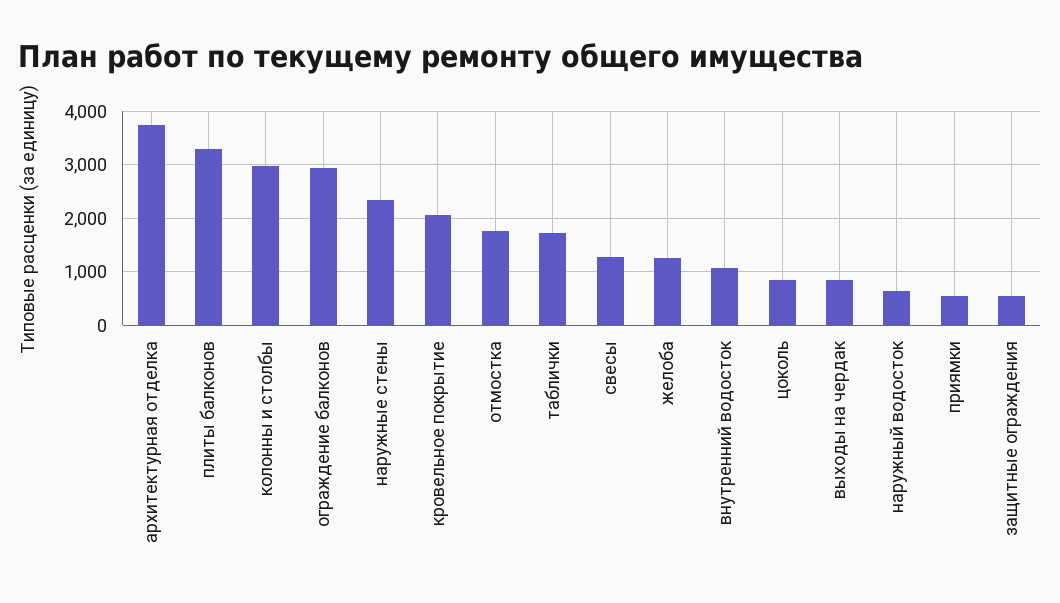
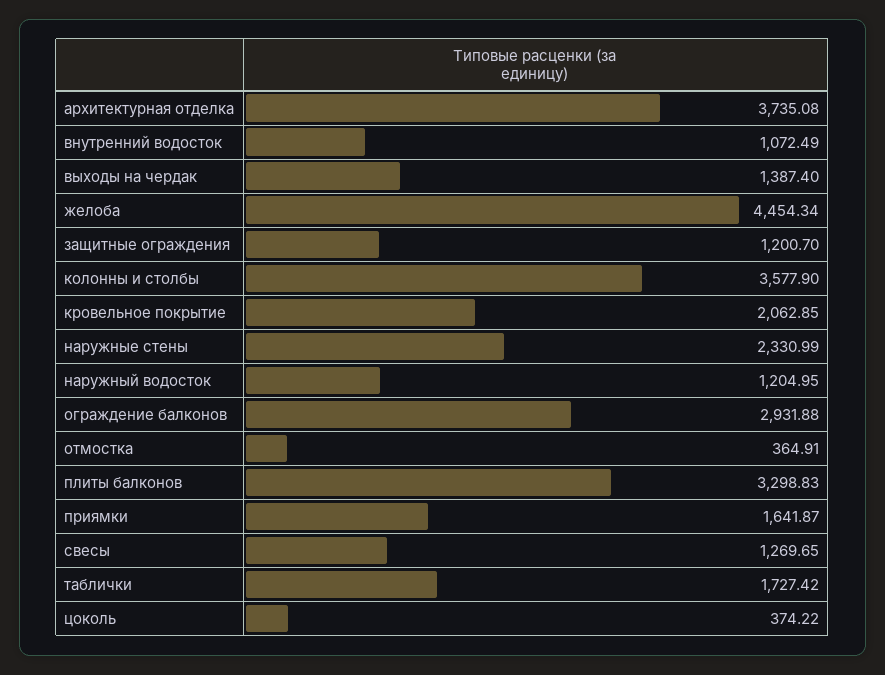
колонны и столбы: 3000 -> 3577.9
отмостка: 1800 -> 364.91
желоба: 1200 -> 4454.34
цоколь: 800 -> 374.22
выходы на чердак: 800 -> 1387.4
наружный водосток: 600 -> 1204.95
приямки: 600 -> 1641.87
защитные ограждения: 600 -> 1200.7

